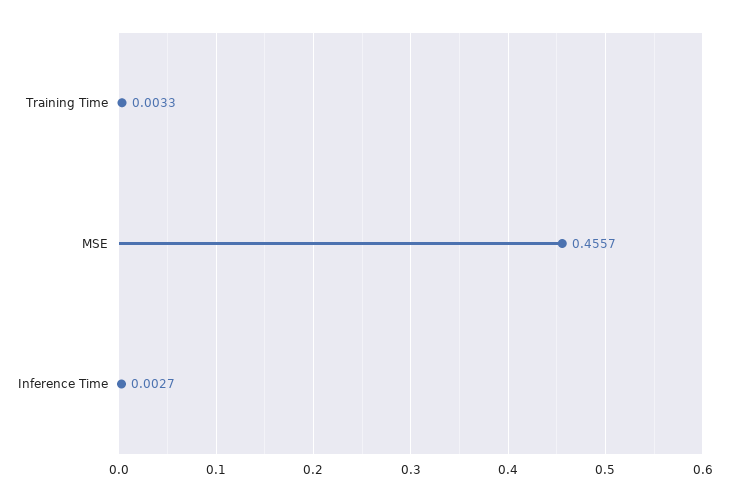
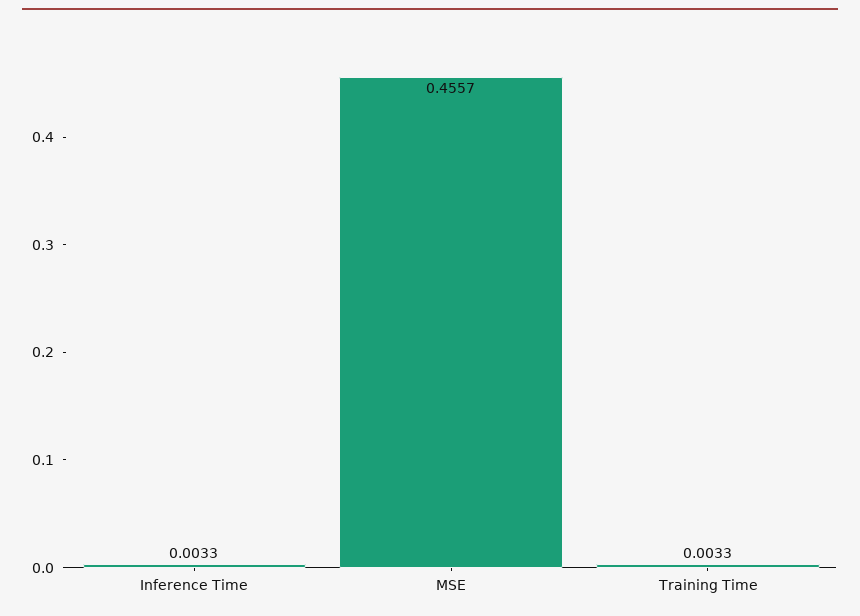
Inference Time: 0.0027 -> 0.0033

